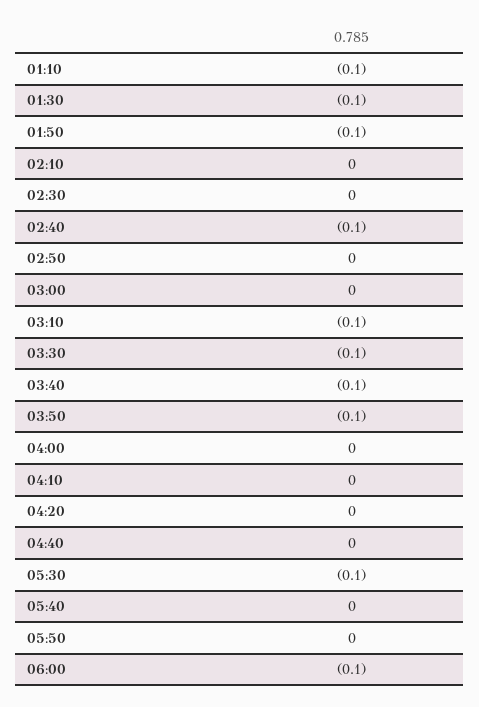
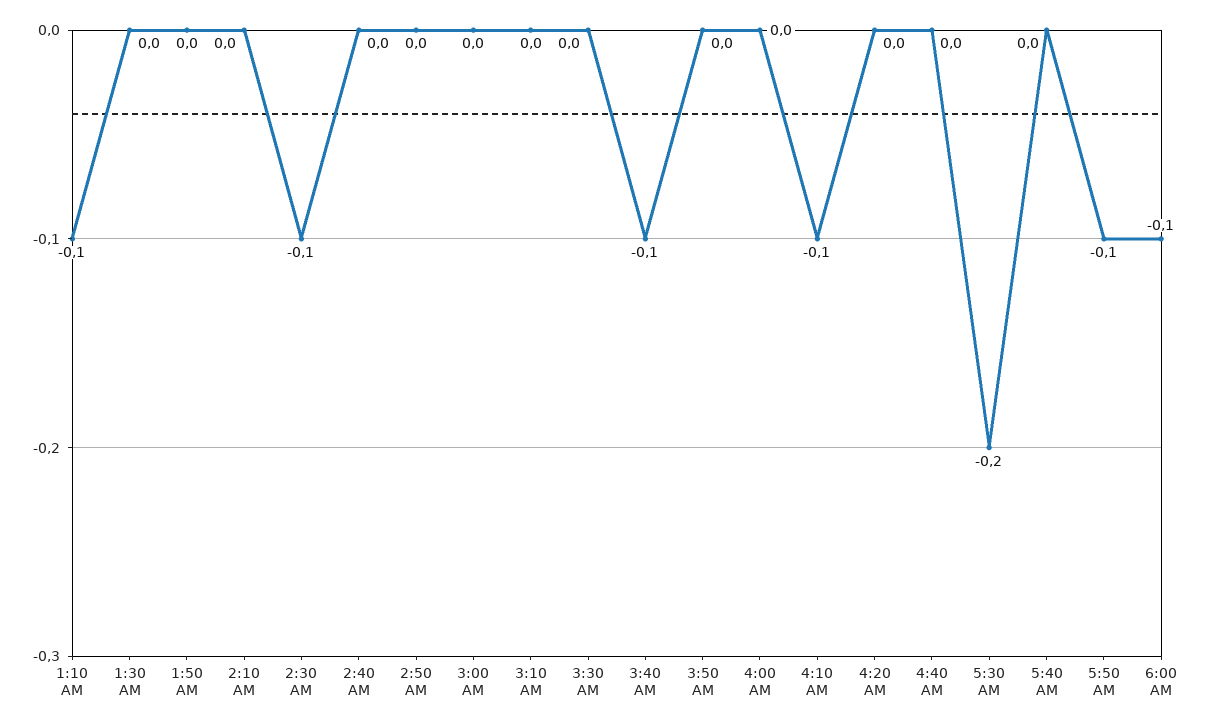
01:30: -0.1 -> 0
01:50: -0.1 -> 0
02:30: 0 -> -0.1
02:40: -0.1 -> 0
03:10: -0.1 -> 0
03:30: -0.1 -> 0
03:50: -0.1 -> 0
04:10: 0 -> -0.1
05:30: -0.1 -> -0.2
05:50: 0 -> -0.1

